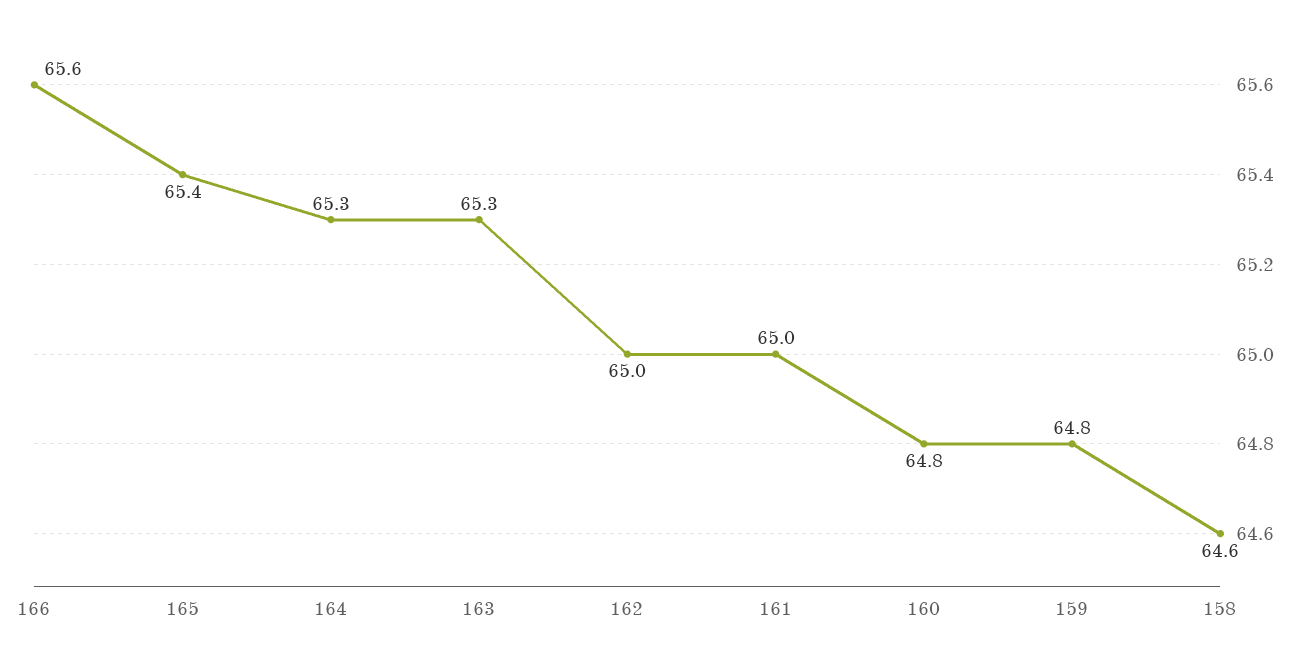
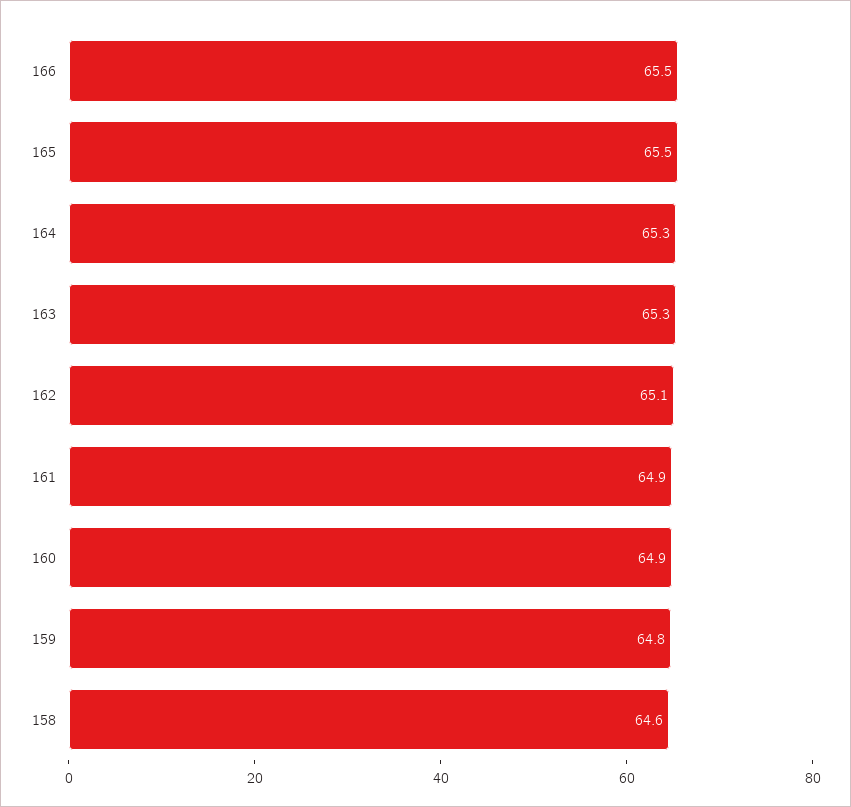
166: 65.6 -> 65.5
165: 65.4 -> 65.5
162: 65 -> 65.1
161: 65 -> 64.9
160: 64.8 -> 64.9

